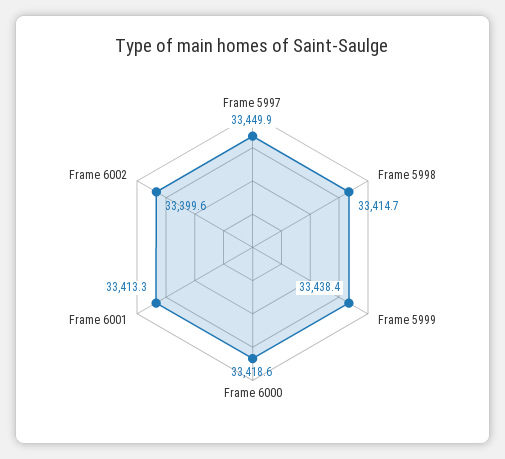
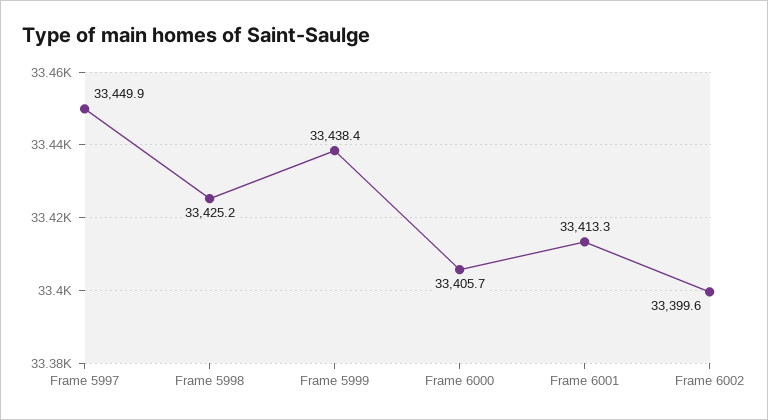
Frame 5998: 33414.7 -> 33425.2
Frame 6000: 33418.6 -> 33405.7

